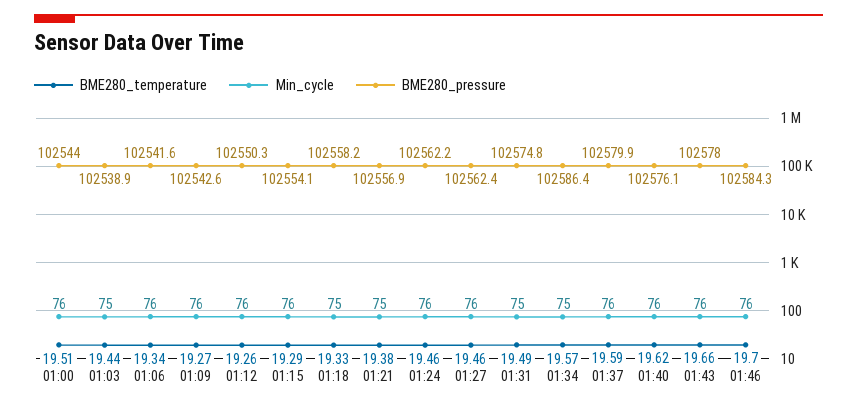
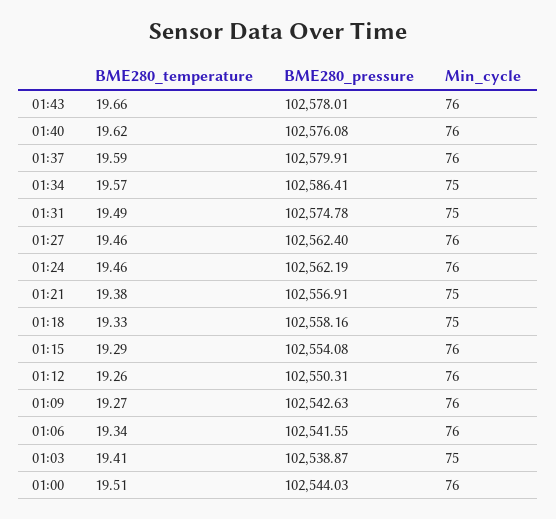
BME280_temperature, 01:03: 19.44 -> 19.41
BME280_temperature, 01:46: 19.7 -> none
Min_cycle, 01:46: 76 -> none
BME280_pressure, 01:46: 102584.3 -> none

